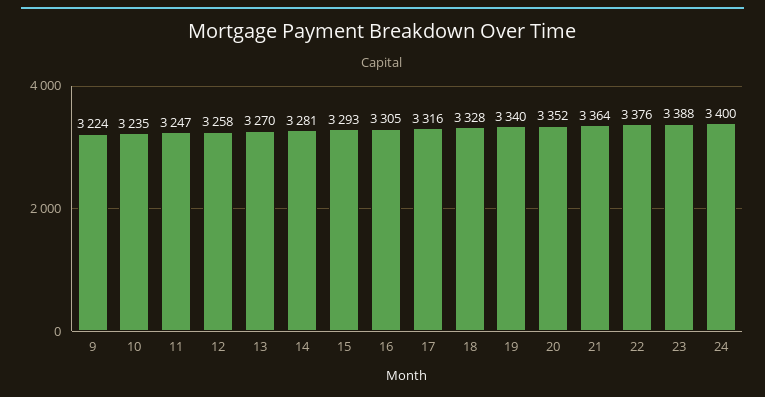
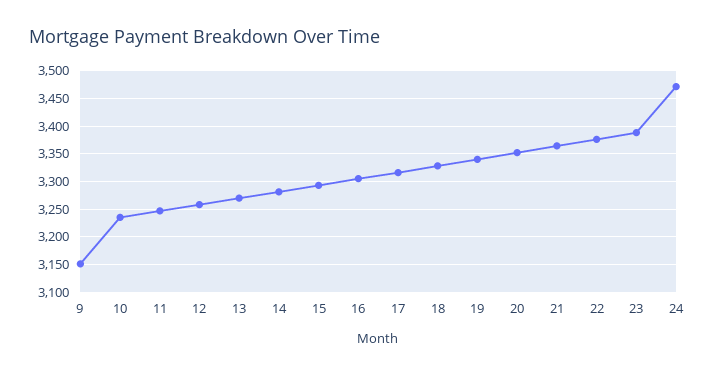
9: 3224 -> 3150
24: 3400 -> 3475

